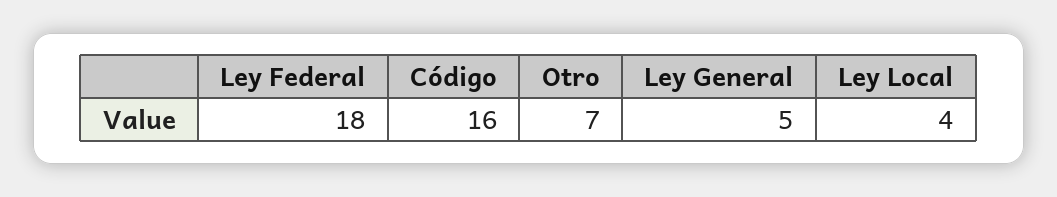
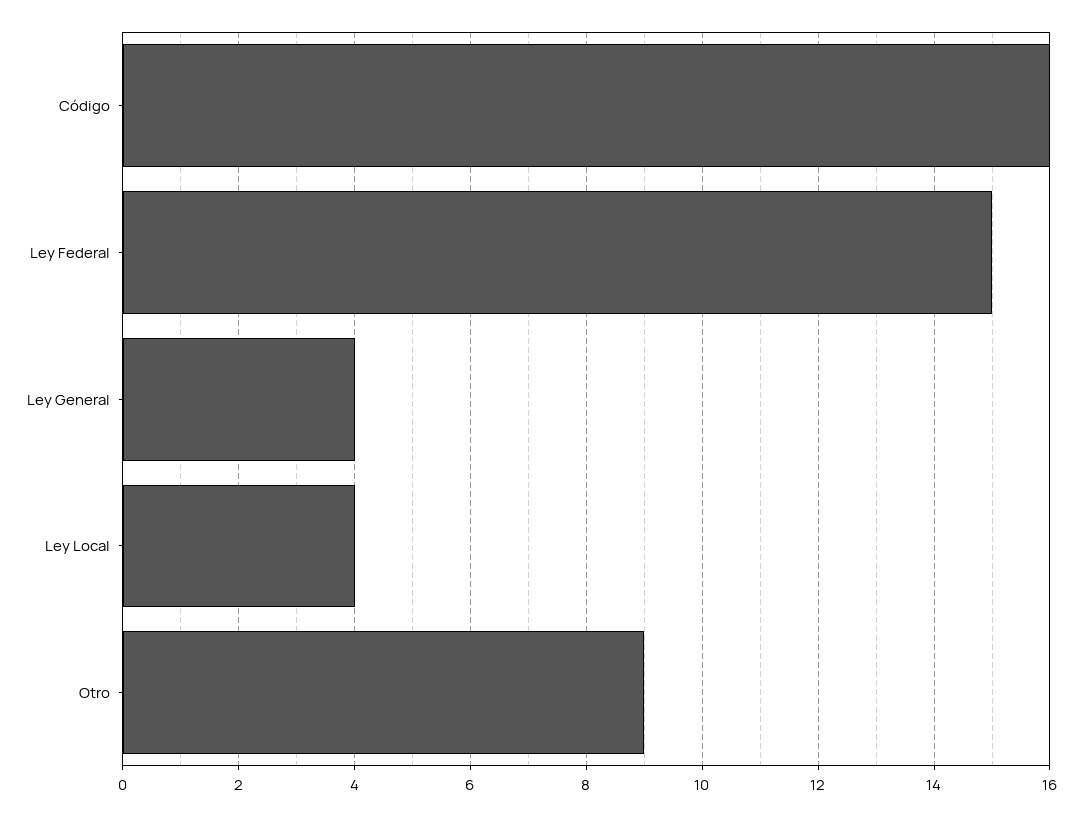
Ley Federal: 18 -> 15
Otro: 7 -> 9
Ley General: 5 -> 4

